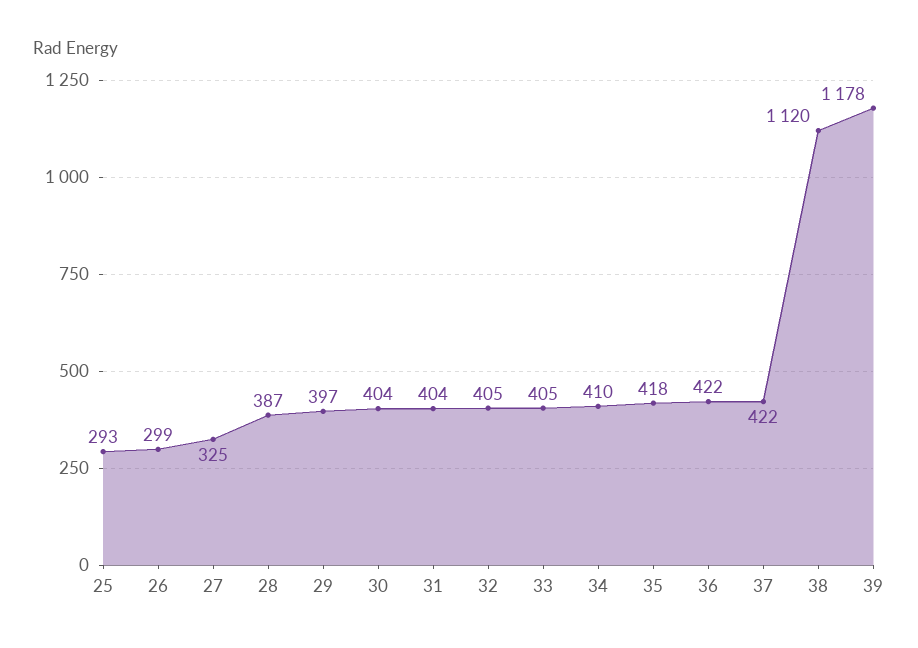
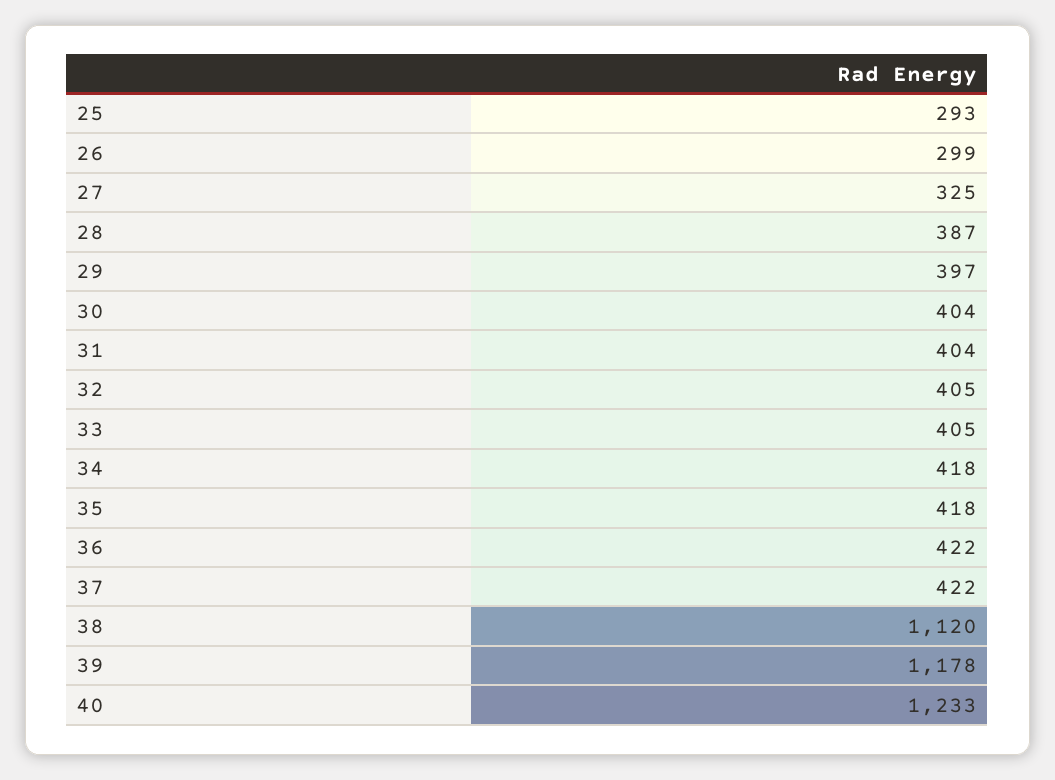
34: 410 -> 418
40: none -> 1233

